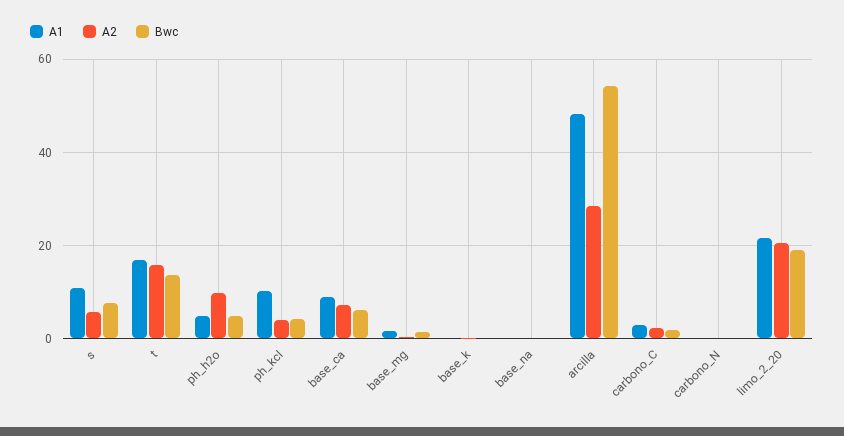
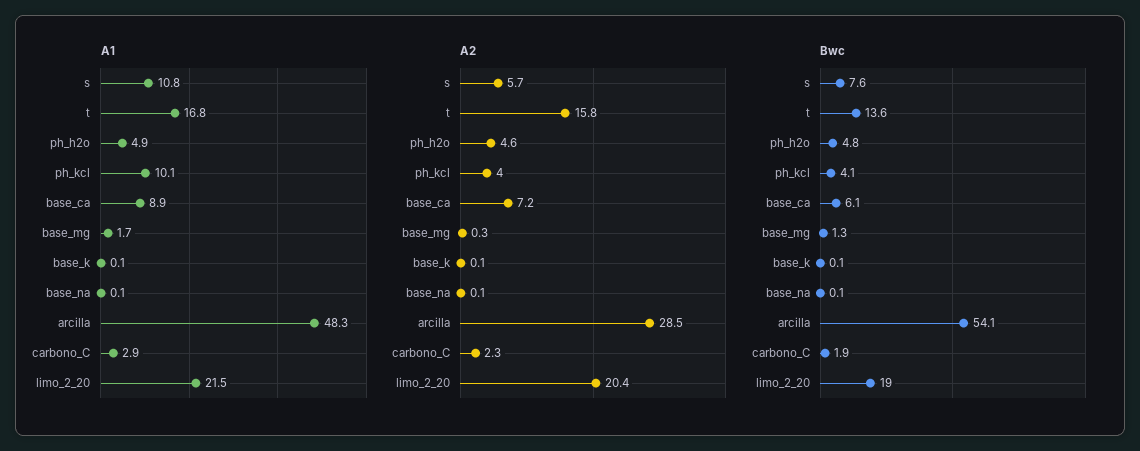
A2, ph_h2o: 10 -> 4.6
A1, carbono_N: 0 -> none
A2, carbono_N: 0 -> none
Bwc, carbono_N: 0 -> none

